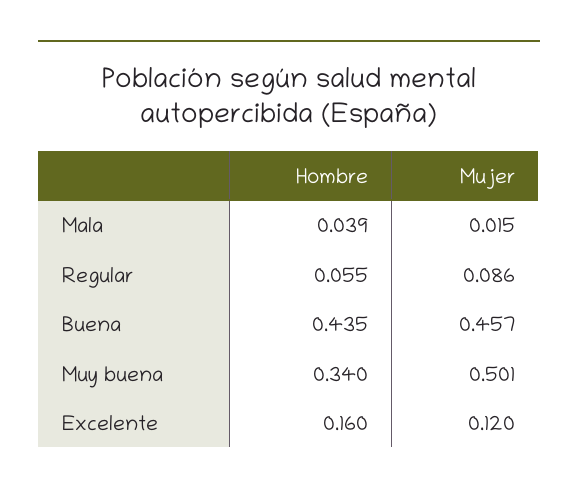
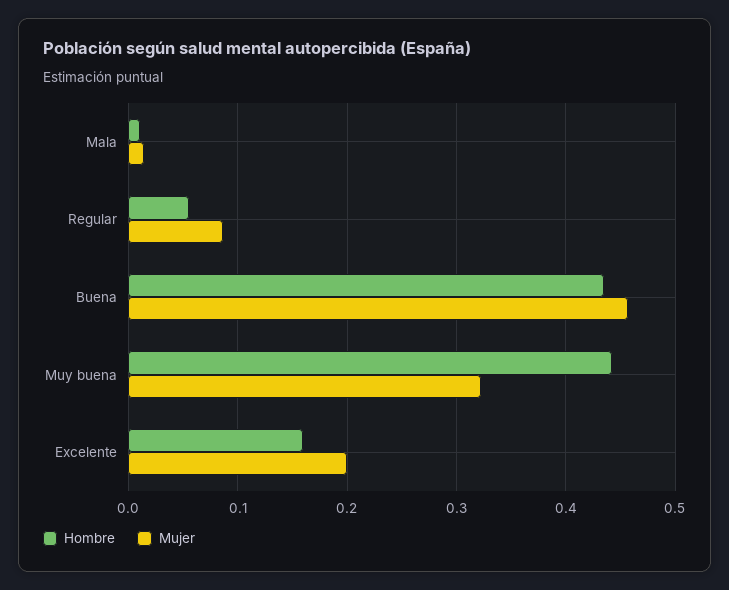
Hombre, Mala: 0.039 -> 0.01
Hombre, Muy buena: 0.34 -> 0.44
Mujer, Muy buena: 0.501 -> 0.32
Mujer, Excelente: 0.12 -> 0.2

